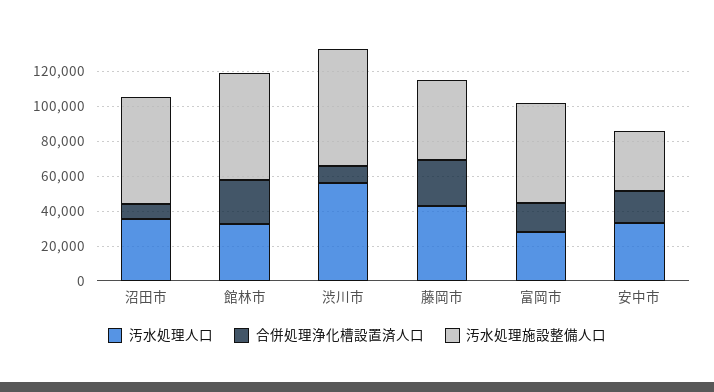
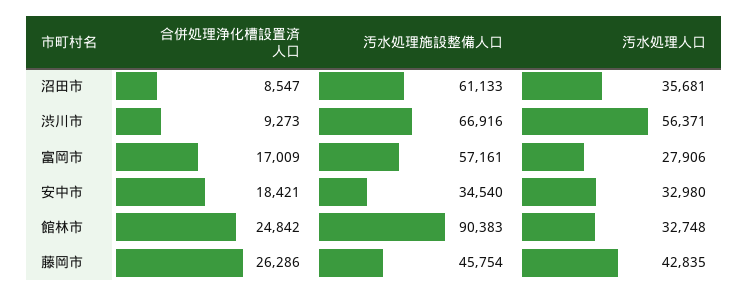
汚水処理施設整備人口, 館林市: 60000 -> 90383

